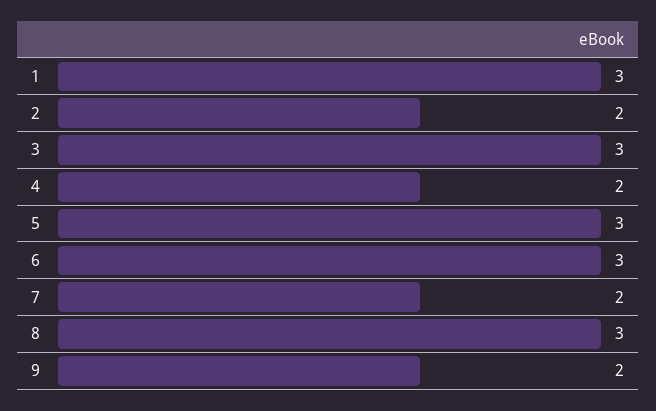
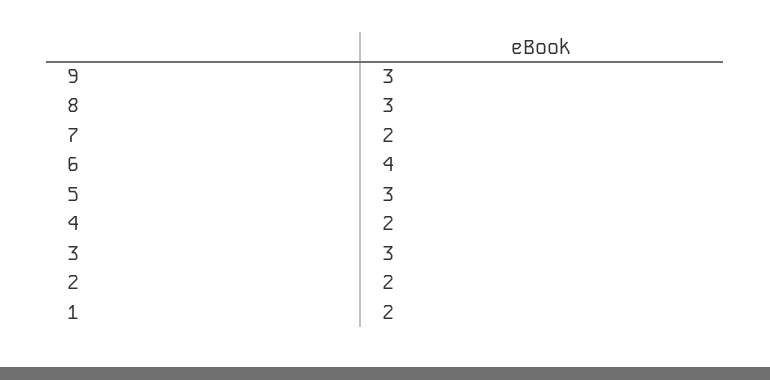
1: 3 -> 2
6: 3 -> 4
9: 2 -> 3

